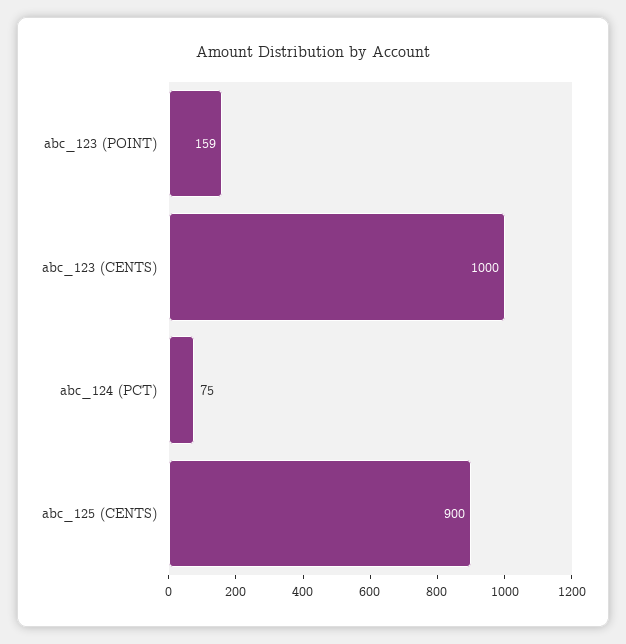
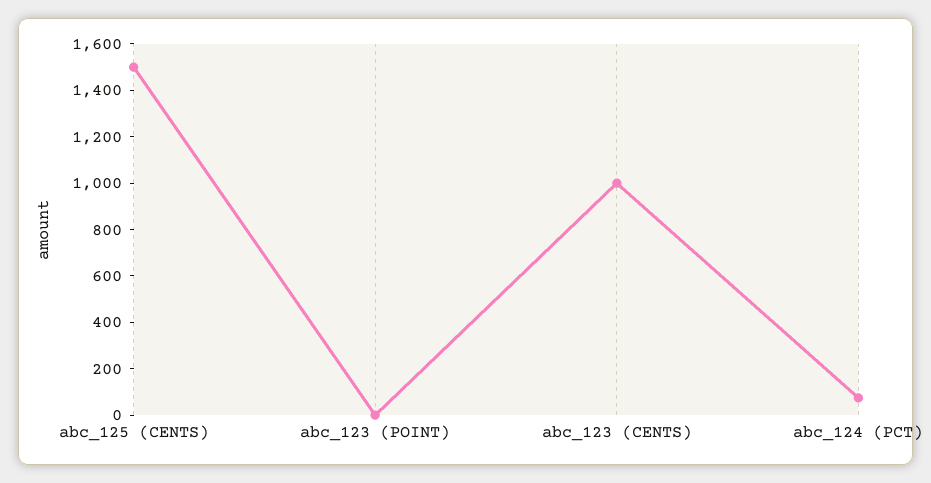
abc_123 (POINT): 159 -> 0
abc_125 (CENTS): 900 -> 1500

